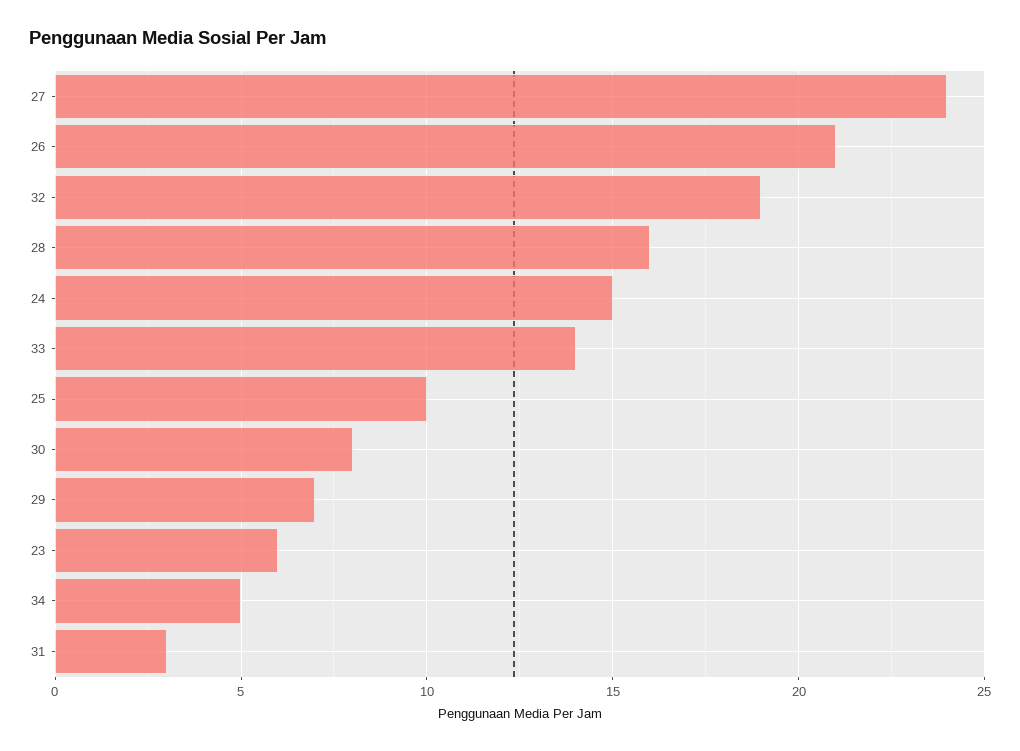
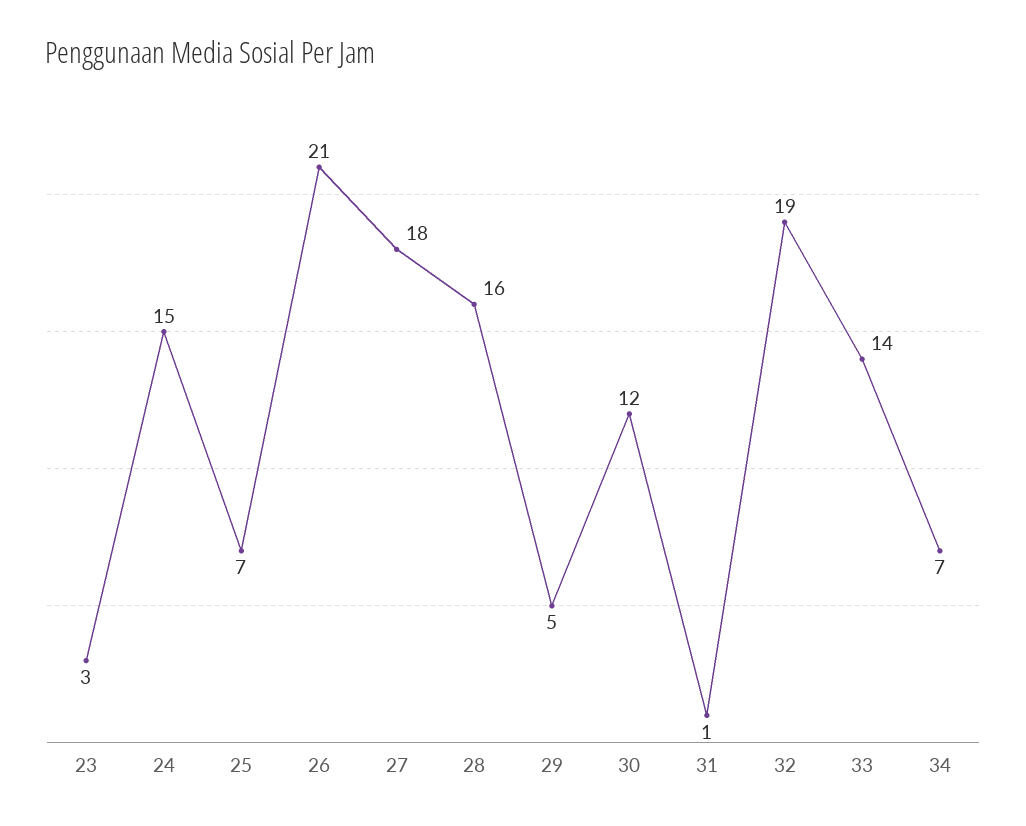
27: 24 -> 18
25: 10 -> 7
30: 8 -> 12
29: 7 -> 5
23: 6 -> 3
34: 5 -> 7
31: 3 -> 1

